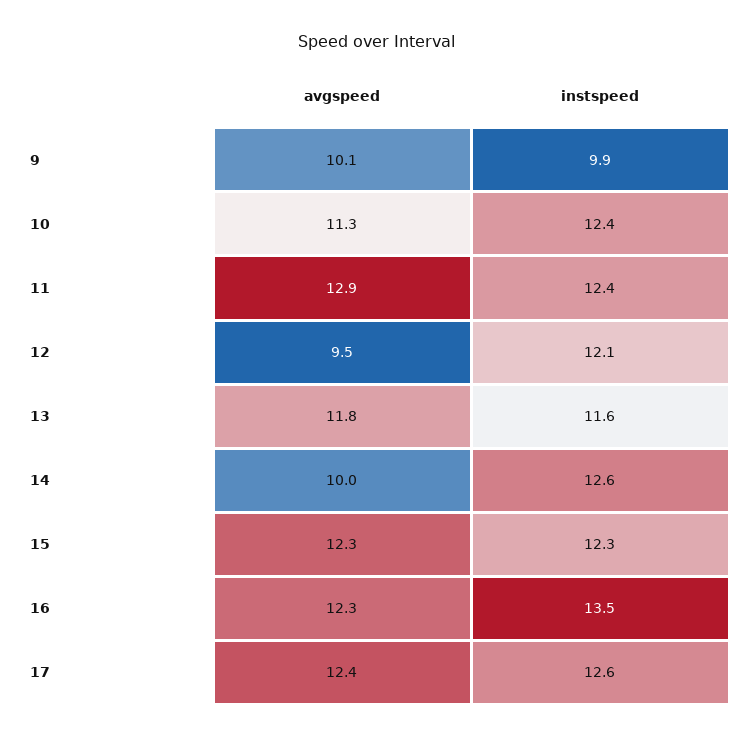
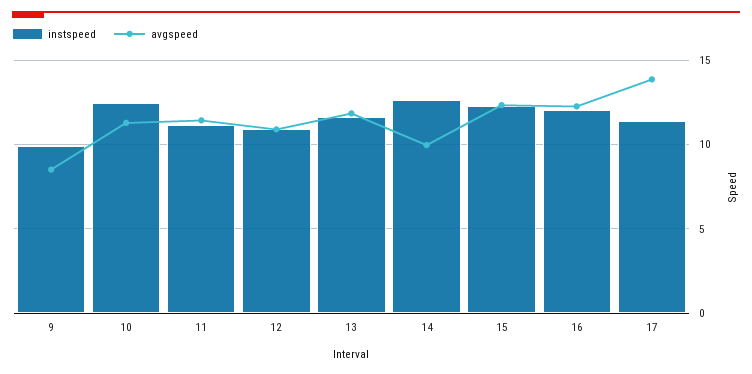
avgspeed, 9: 10.1 -> 8.5
avgspeed, 11: 12.9 -> 11.5
instspeed, 11: 12.4 -> 11
avgspeed, 12: 9.5 -> 11
instspeed, 12: 12.1 -> 11
instspeed, 16: 13.5 -> 12
avgspeed, 17: 12.4 -> 14
instspeed, 17: 12.6 -> 11.5

